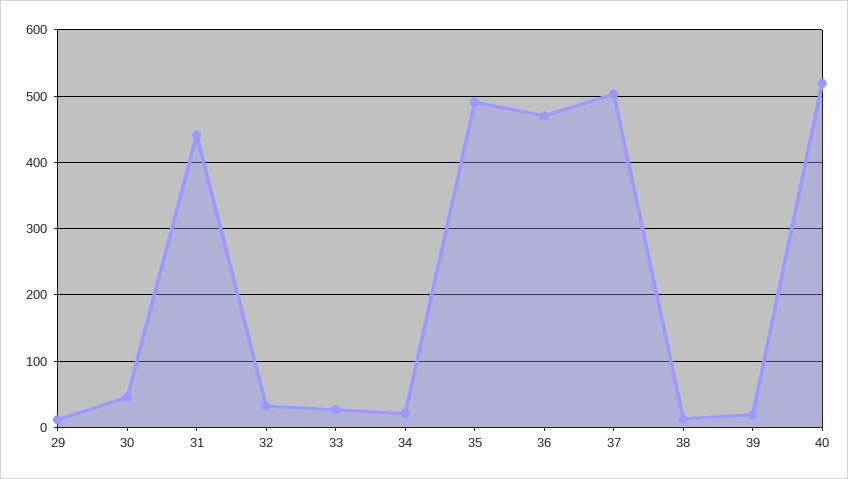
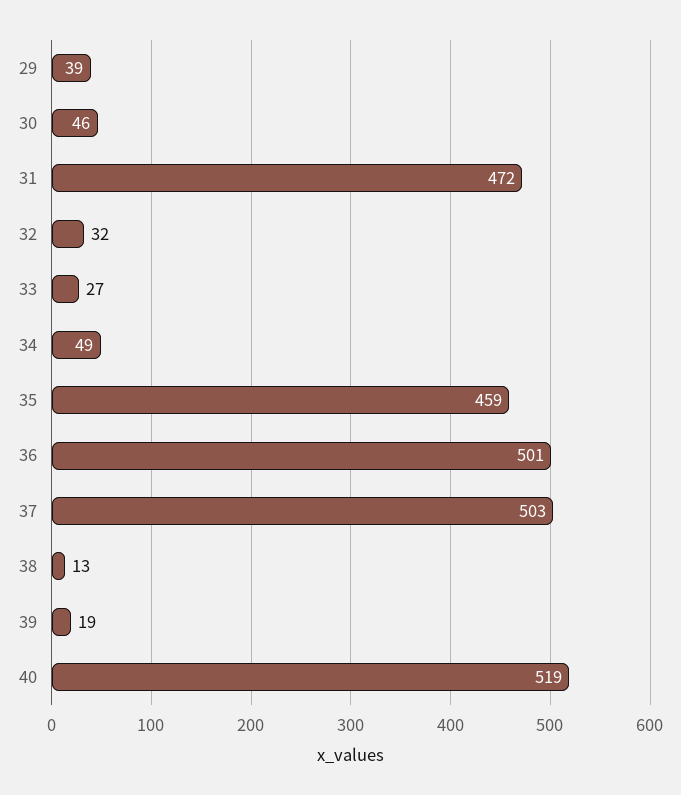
29: 10 -> 39
31: 440 -> 472
34: 20 -> 49
35: 490 -> 459
36: 470 -> 501

